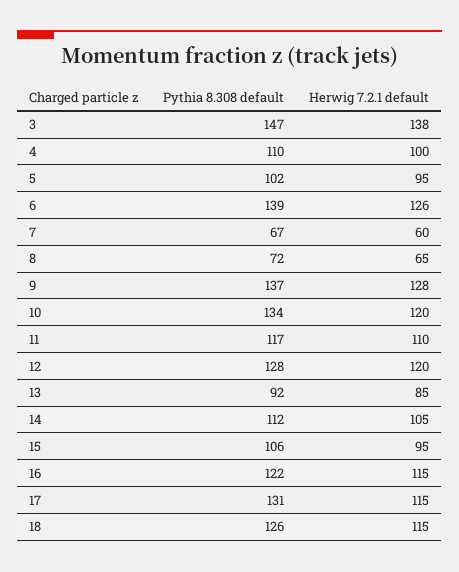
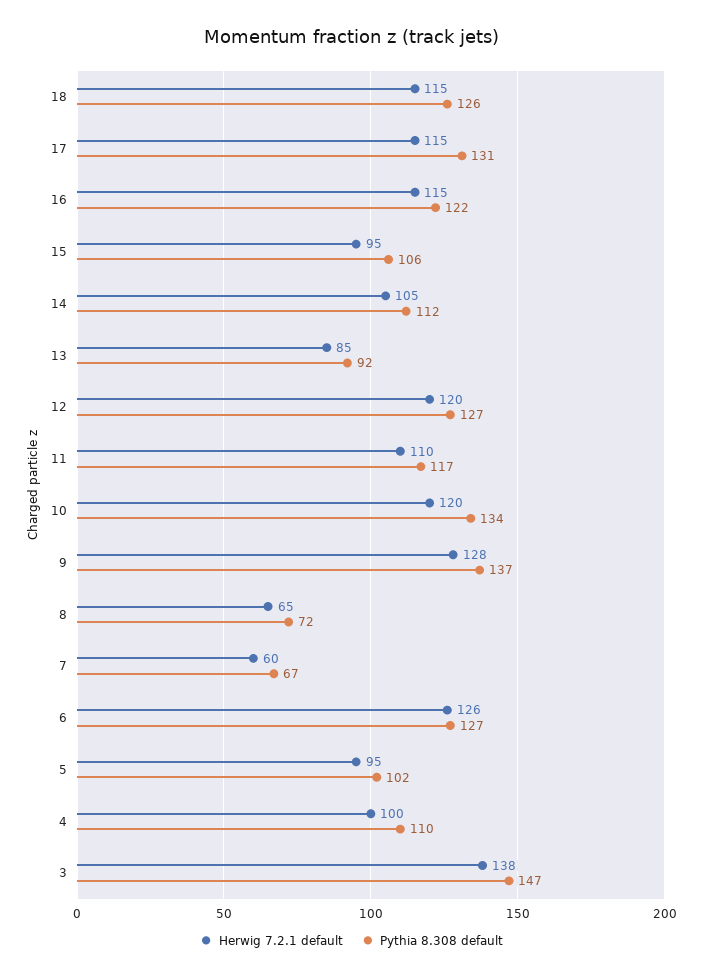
Pythia 8.308 default, 6: 139 -> 127
Pythia 8.308 default, 12: 128 -> 127

